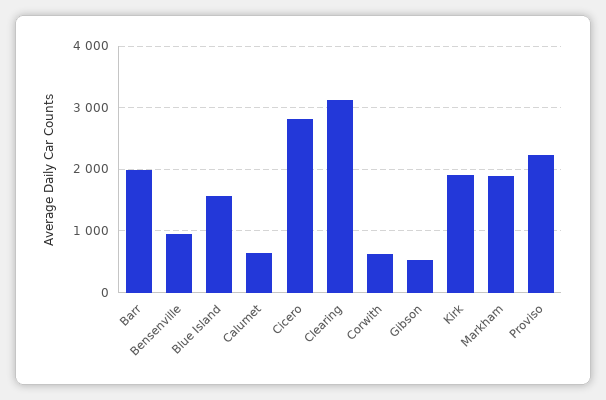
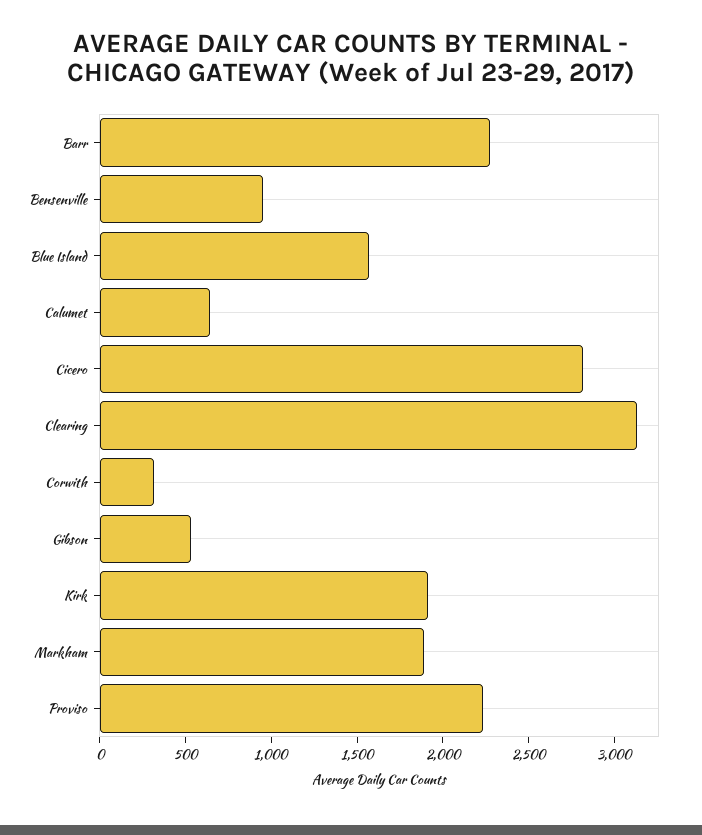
Barr: 2000 -> 2300
Corwith: 600 -> 300

